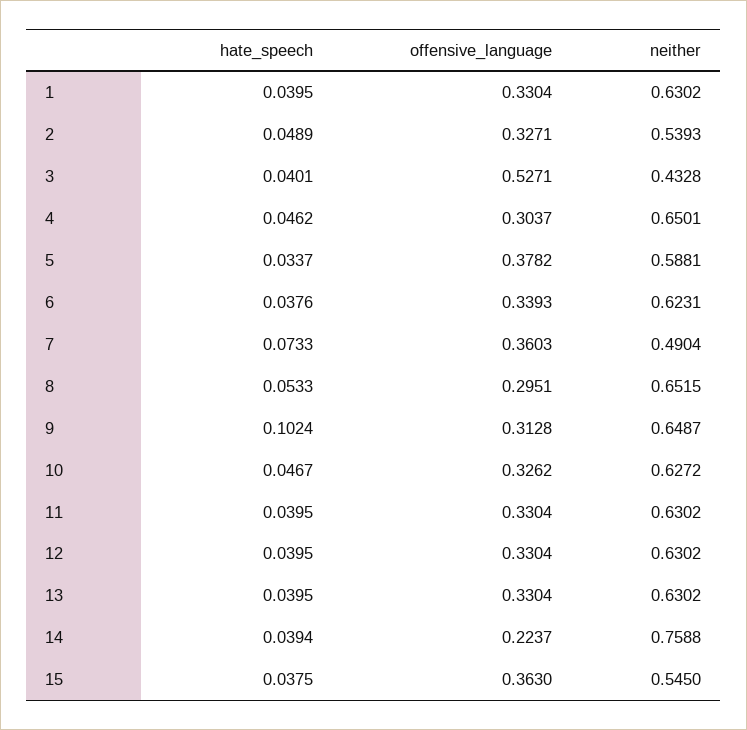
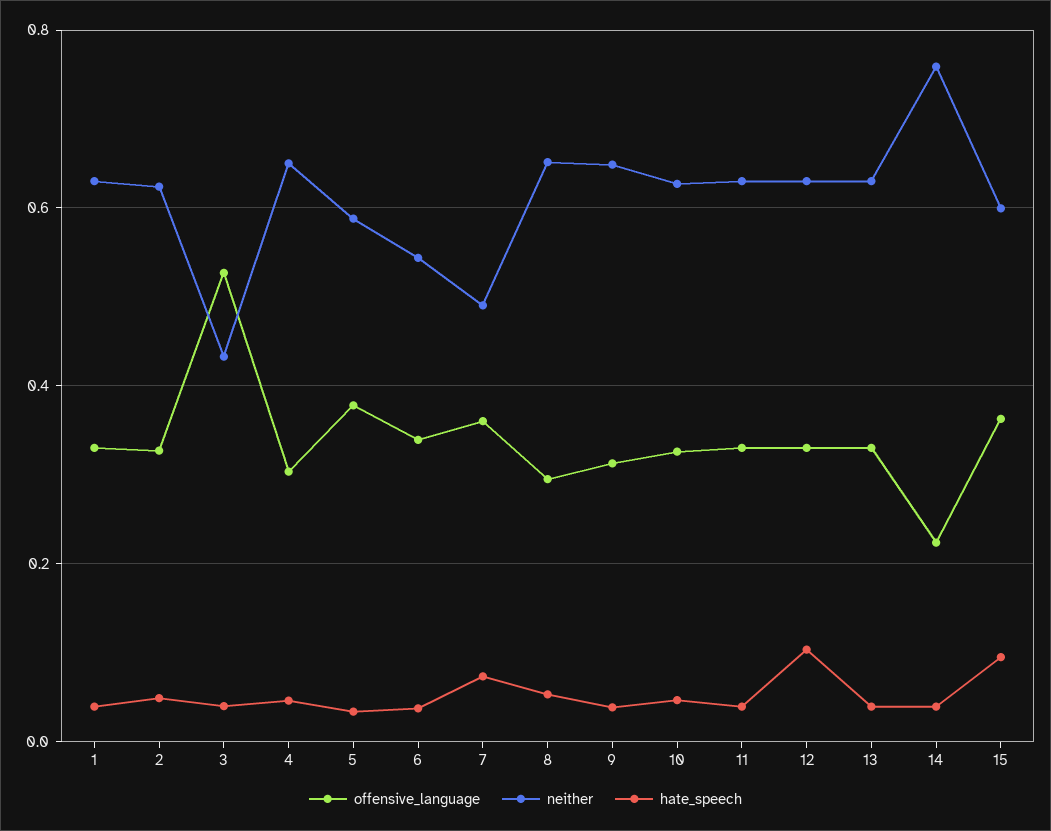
neither, 2: 0.5393 -> 0.62
neither, 6: 0.6231 -> 0.54
hate_speech, 9: 0.1024 -> 0.04
hate_speech, 12: 0.0395 -> 0.1
hate_speech, 15: 0.0375 -> 0.1
neither, 15: 0.545 -> 0.6

